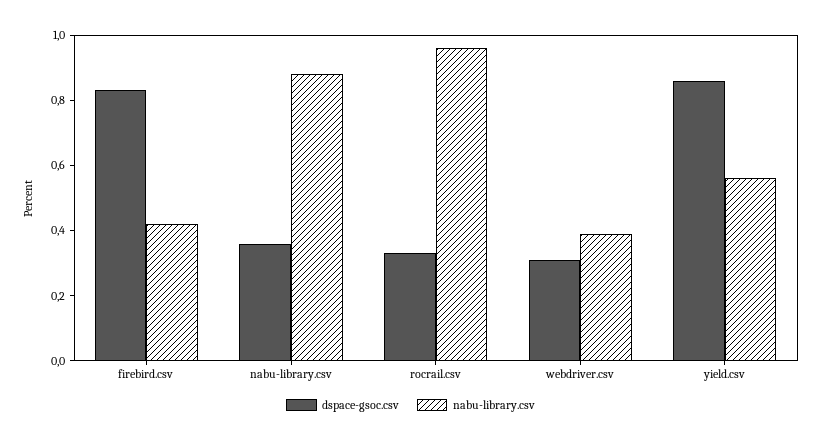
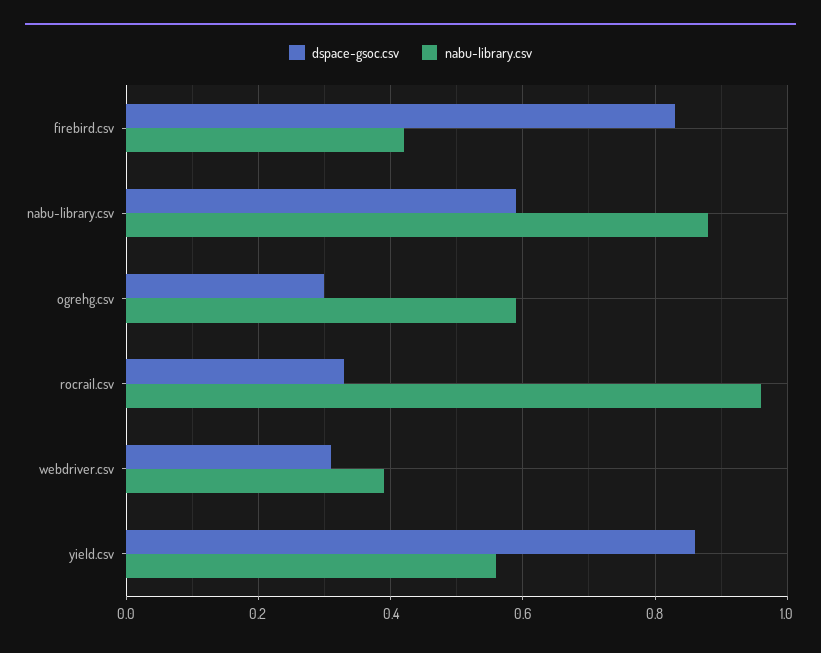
dspace-gsoc.csv, nabu-library.csv: 0.35 -> 0.6
dspace-gsoc.csv, ogrehg.csv: none -> 0.3
nabu-library.csv, ogrehg.csv: none -> 0.6

